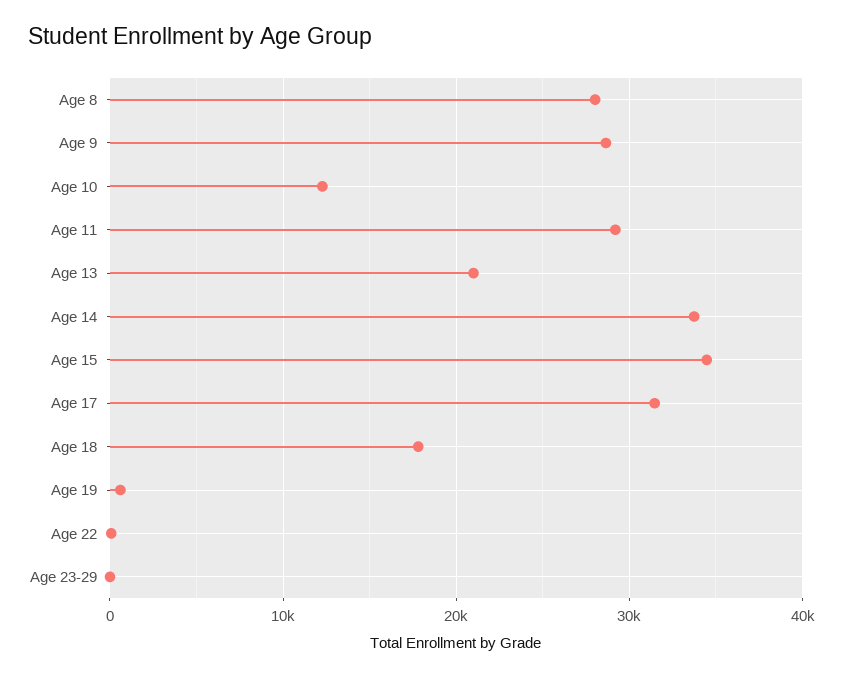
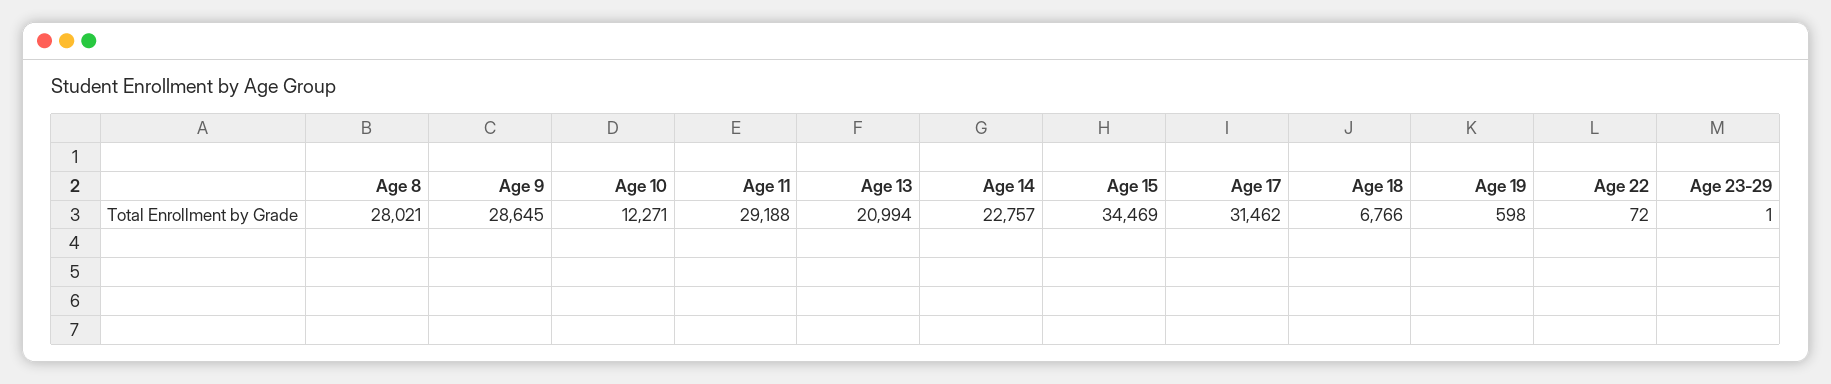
Age 14: 34000 -> 22757
Age 18: 18000 -> 6766

